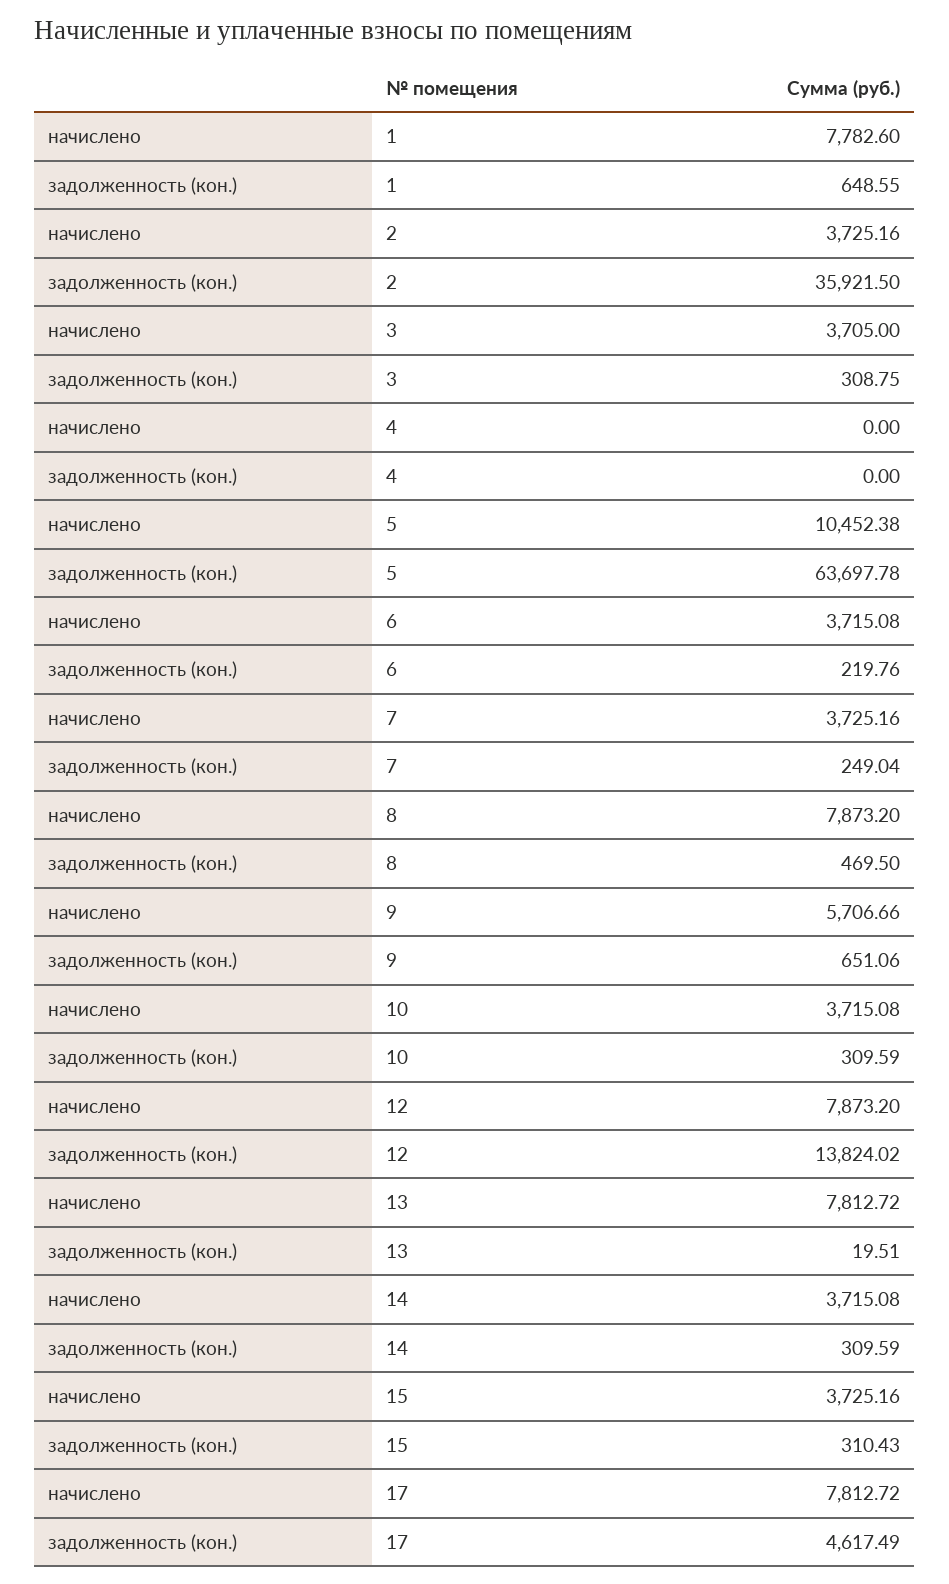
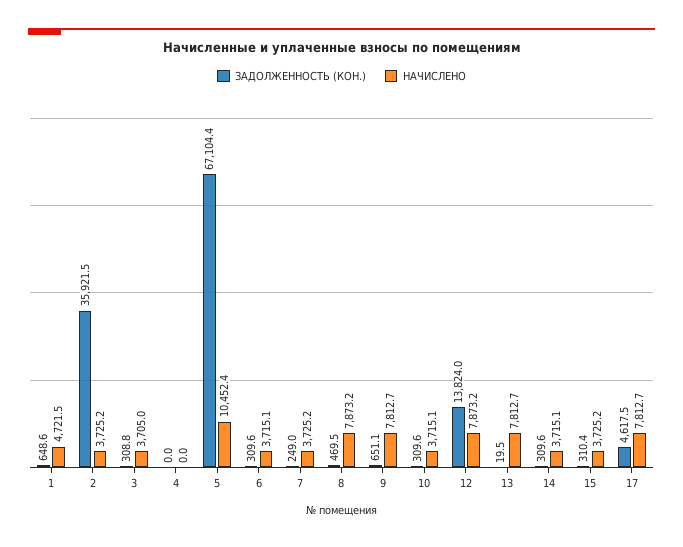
начислено, 1: 7782.6 -> 4721.5
задолженность (кон.), 5: 63697.78 -> 67104.4
задолженность (кон.), 6: 219.76 -> 309.6
начислено, 9: 5706.66 -> 7812.7

